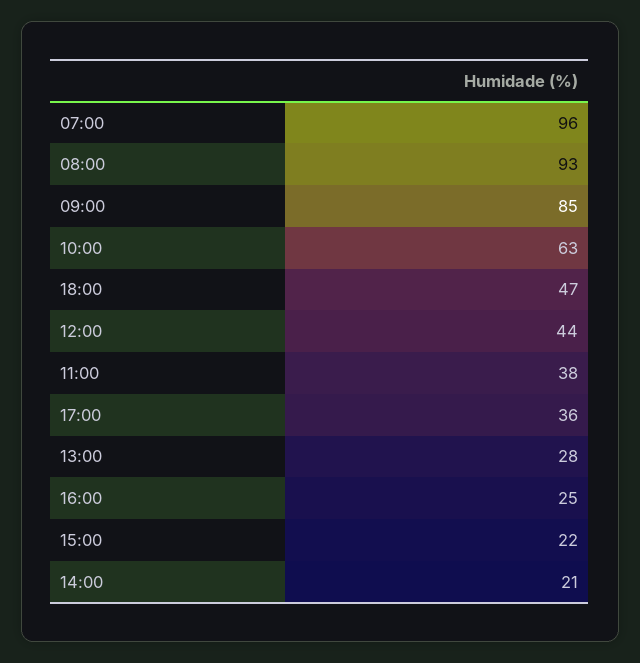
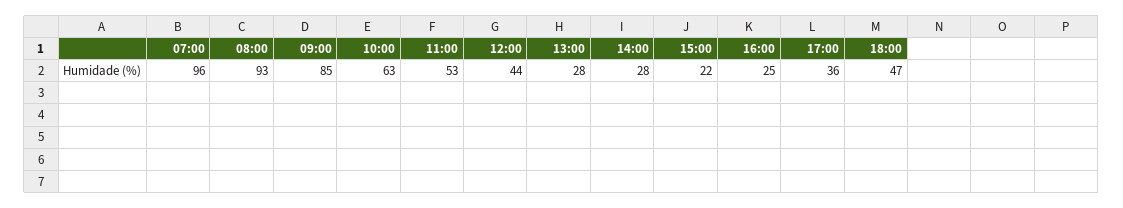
11:00: 38 -> 53
14:00: 21 -> 28

